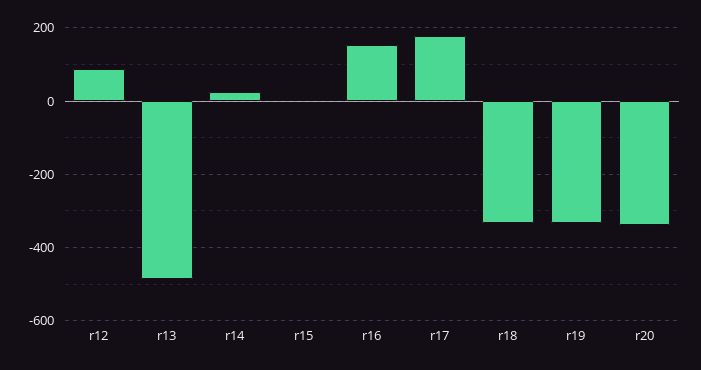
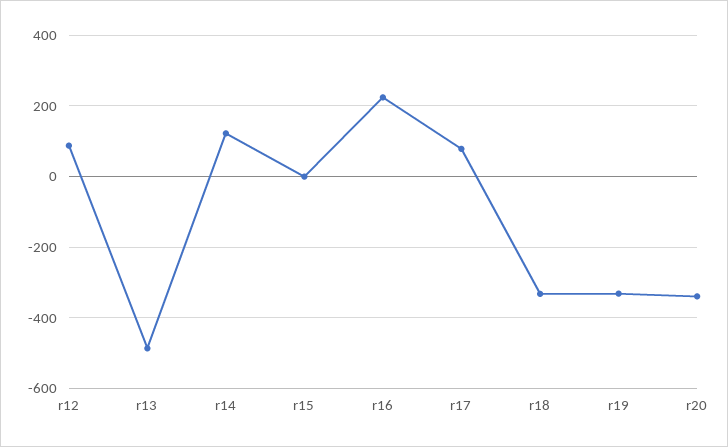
r14: 20 -> 120
r16: 160 -> 220
r17: 180 -> 80

